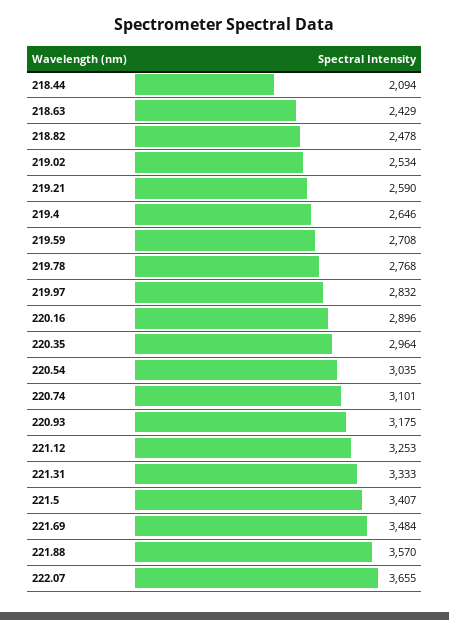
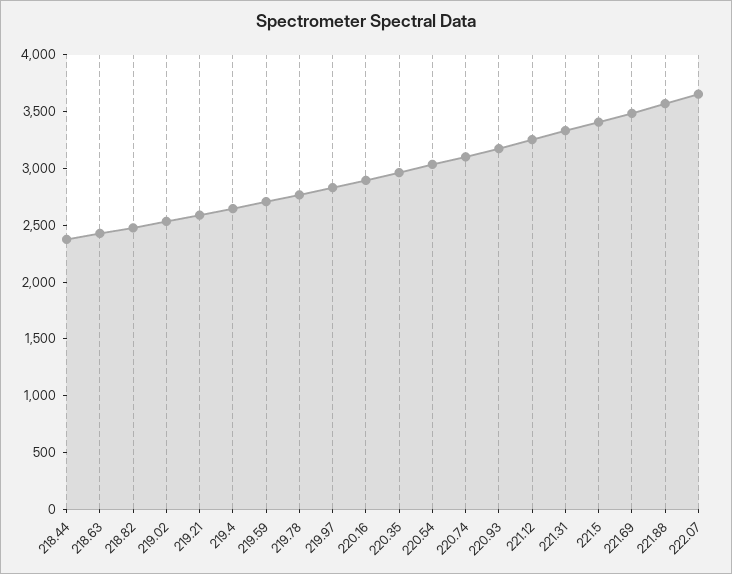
218.44: 2094 -> 2400

